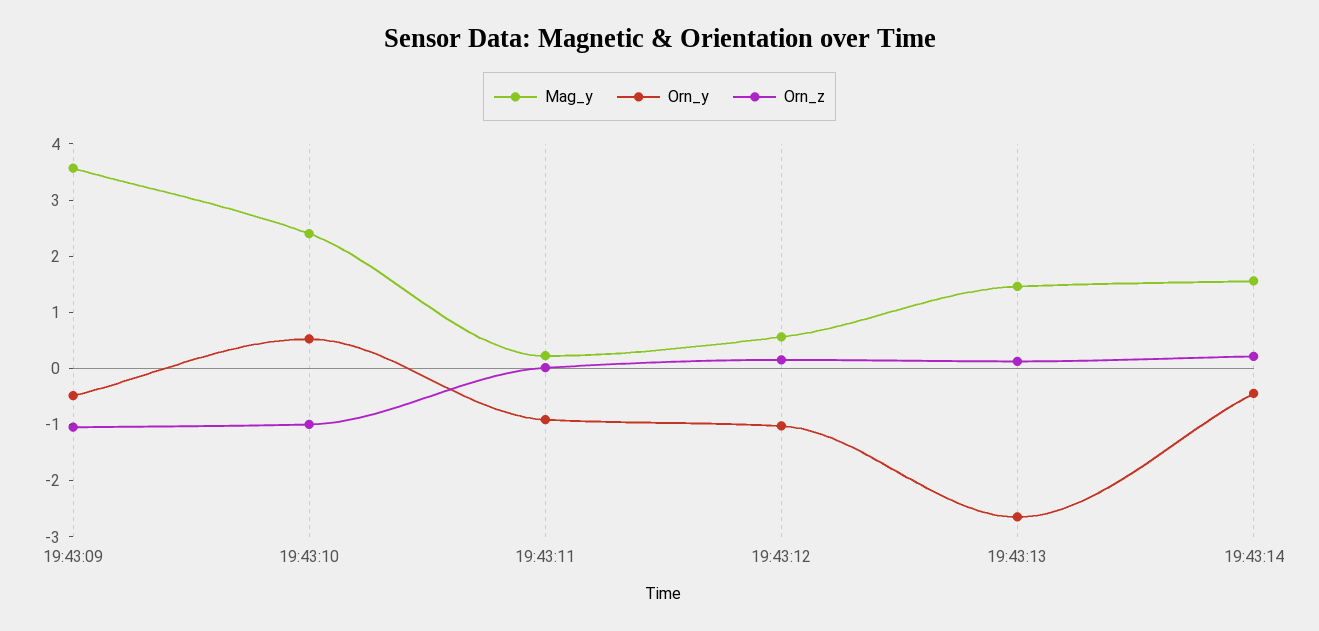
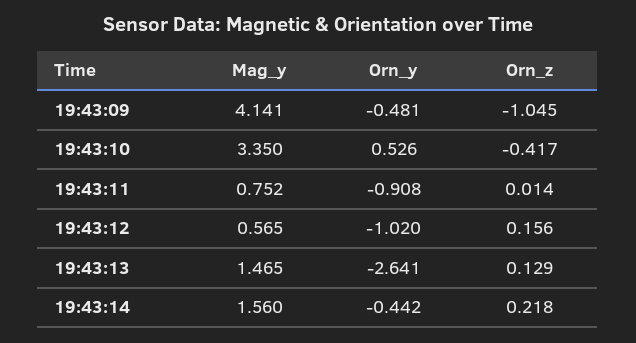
Mag_y, 19:43:09: 3.6 -> 4.141
Mag_y, 19:43:10: 2.4 -> 3.35
Orn_z, 19:43:10: -1 -> -0.417
Mag_y, 19:43:11: 0.2 -> 0.752

